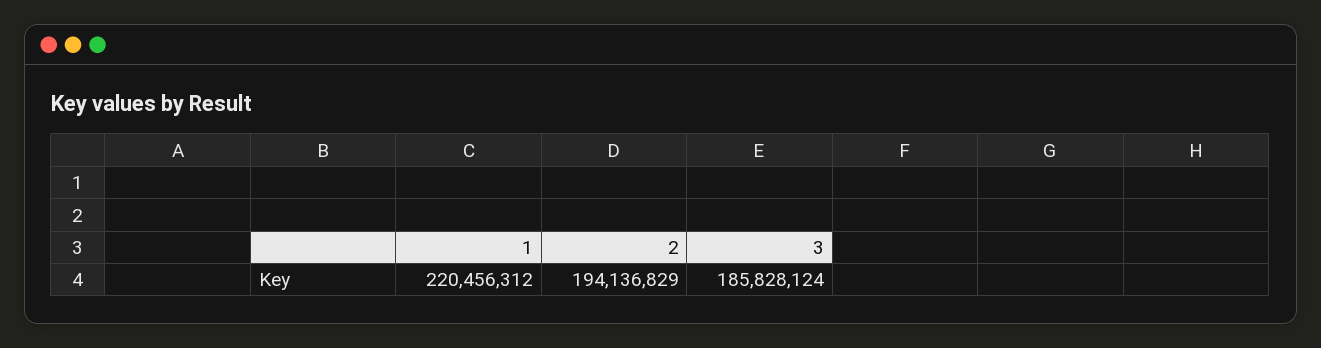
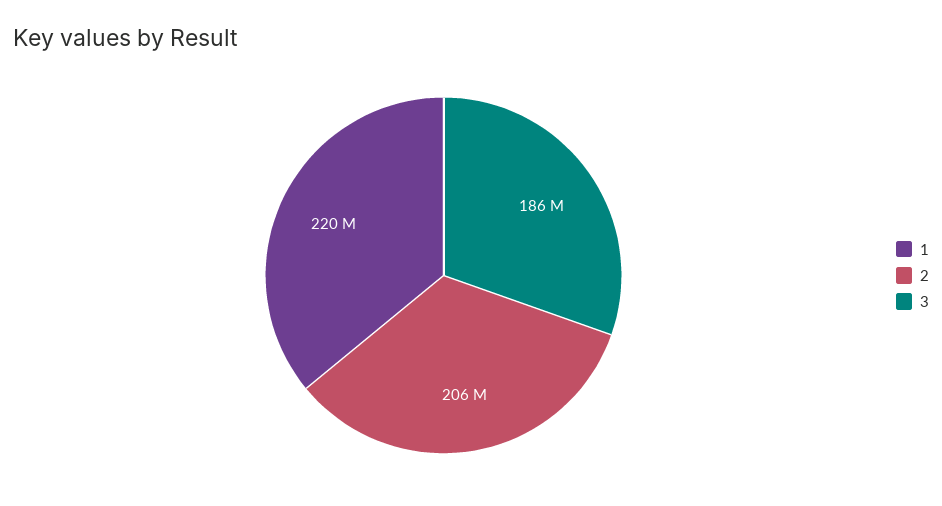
2: 194136829 -> 206000000

